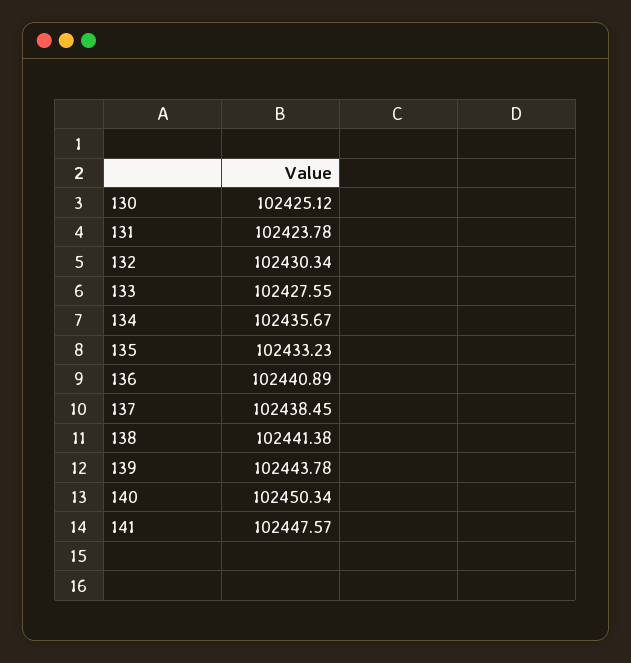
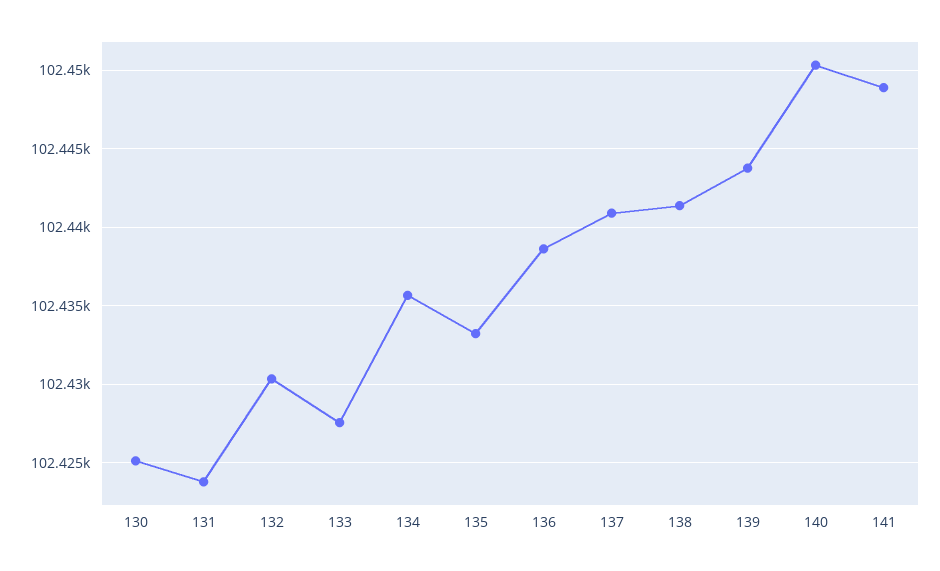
136: 102440.89 -> 102438.5
137: 102438.45 -> 102441
141: 102447.57 -> 102449

